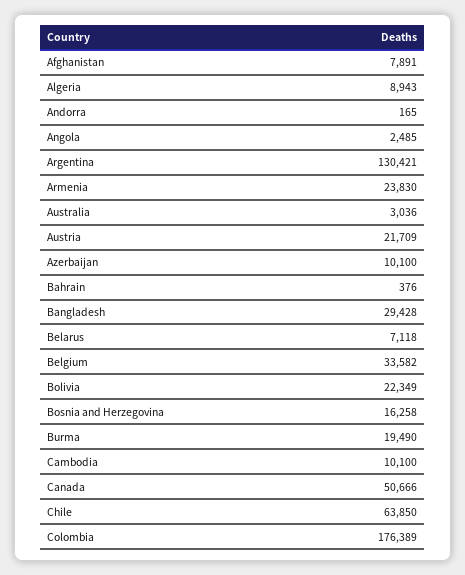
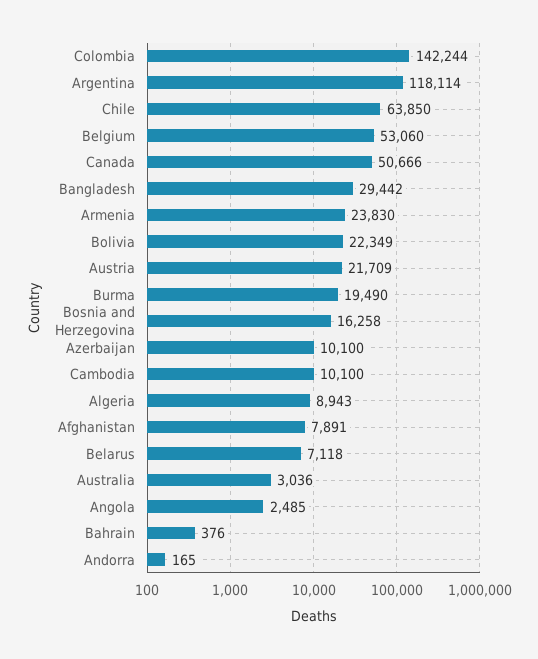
Argentina: 130421 -> 118114
Bangladesh: 29428 -> 29442
Belgium: 33582 -> 53060
Colombia: 176389 -> 142244

